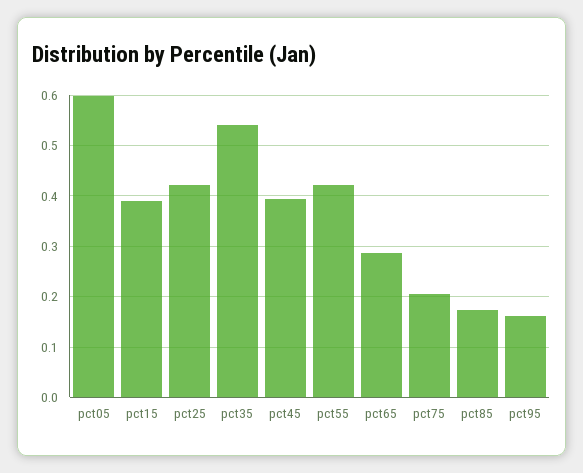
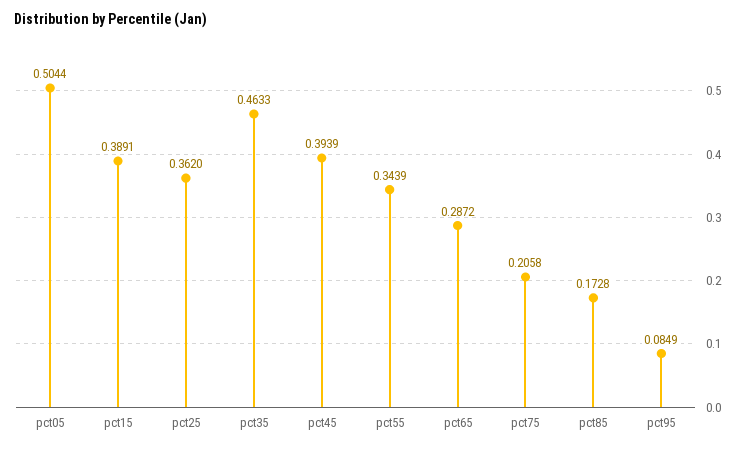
pct05: 0.6 -> 0.5044
pct25: 0.42 -> 0.362
pct35: 0.54 -> 0.4633
pct55: 0.42 -> 0.3439
pct95: 0.16 -> 0.0849

